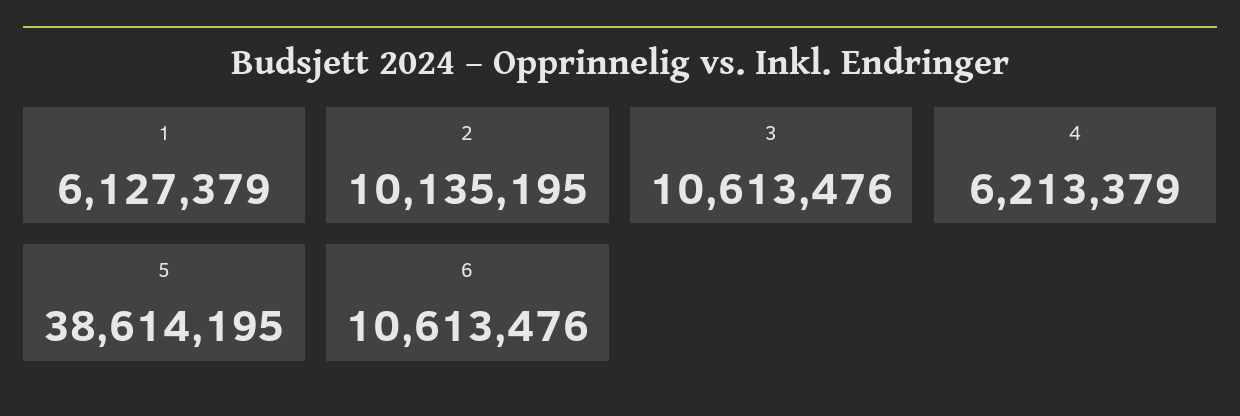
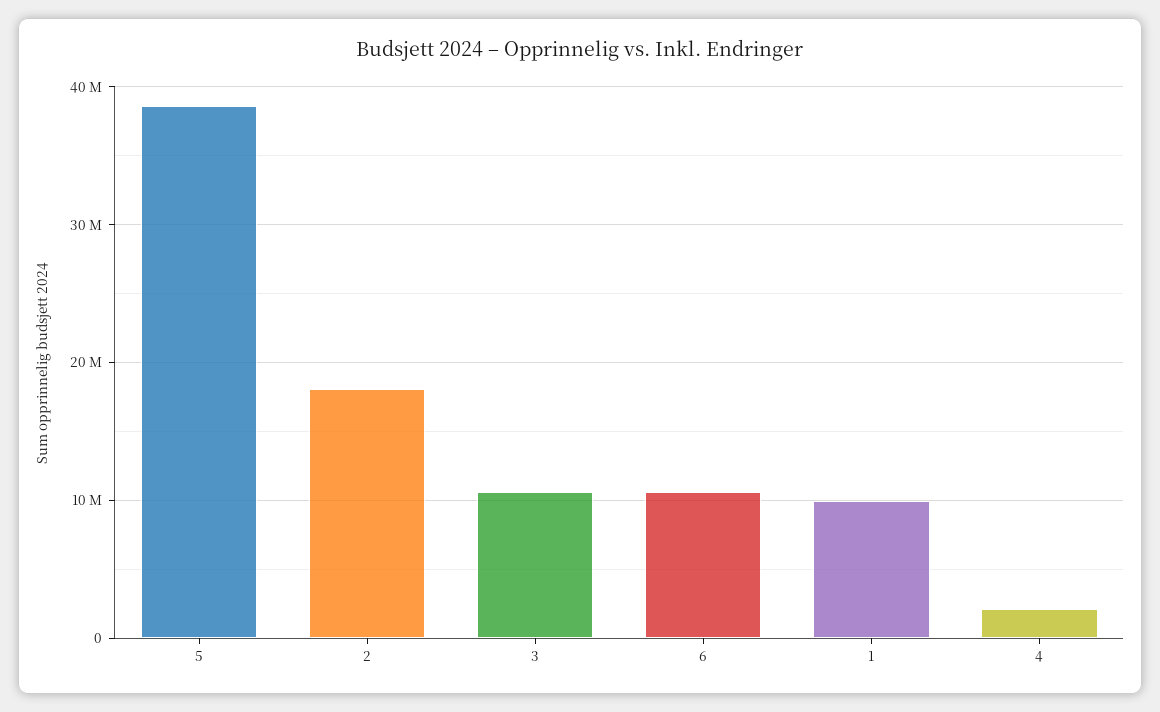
1: 6127379 -> 10000000
2: 10135195 -> 18000000
4: 6213379 -> 2000000

